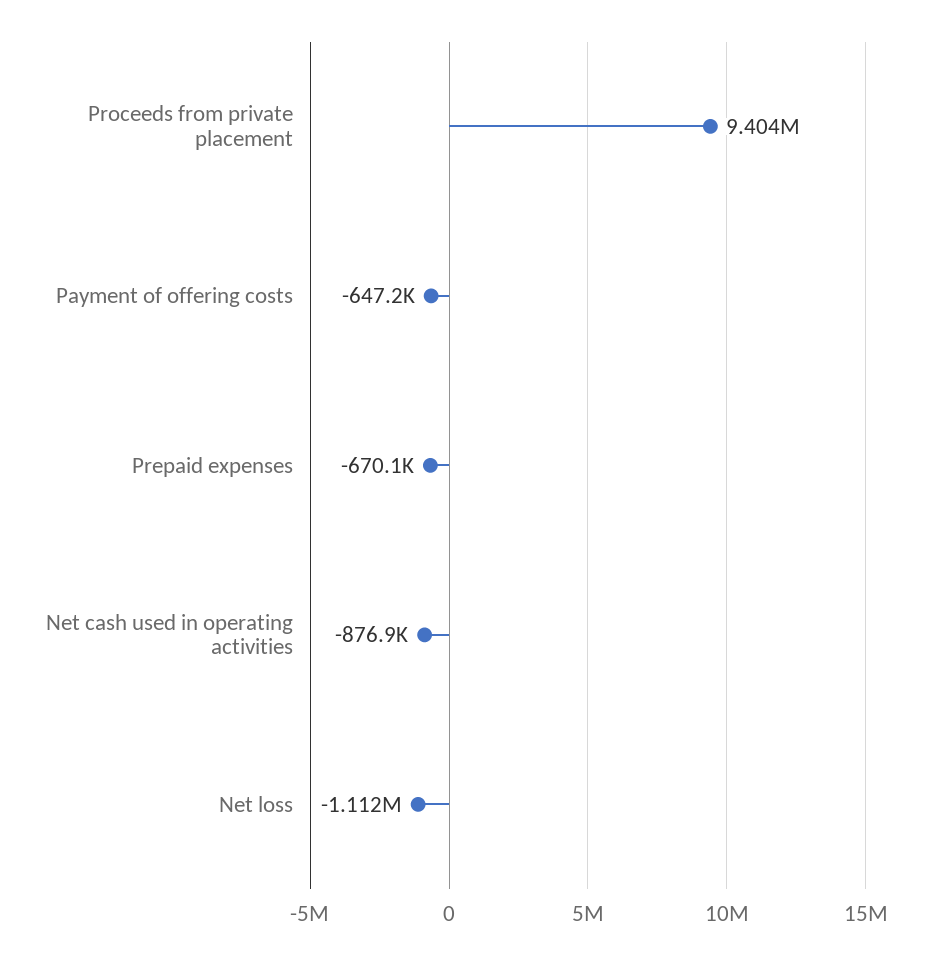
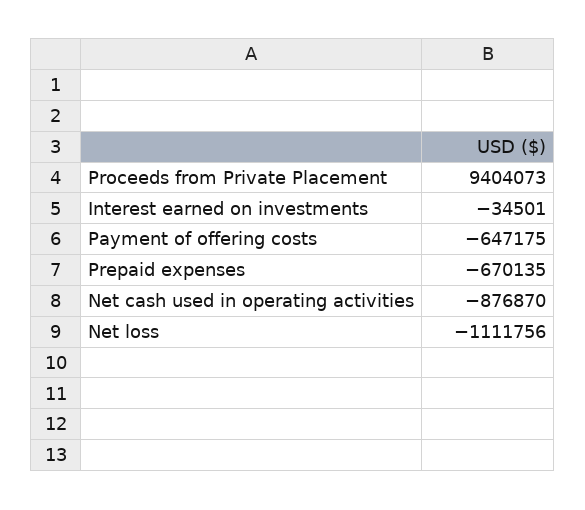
Interest earned on investments: none -> -34501

